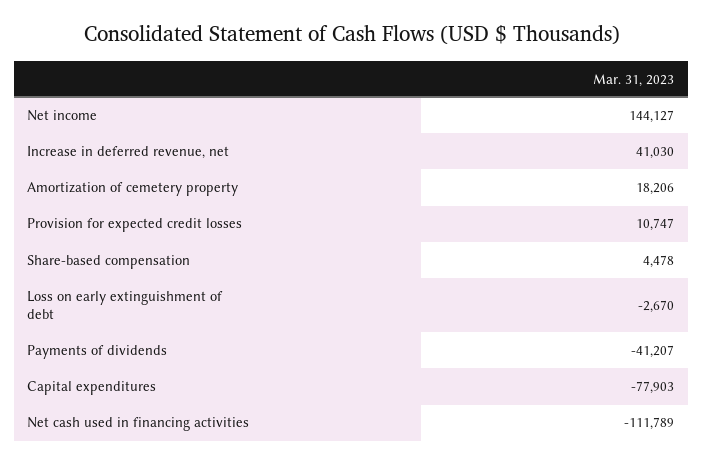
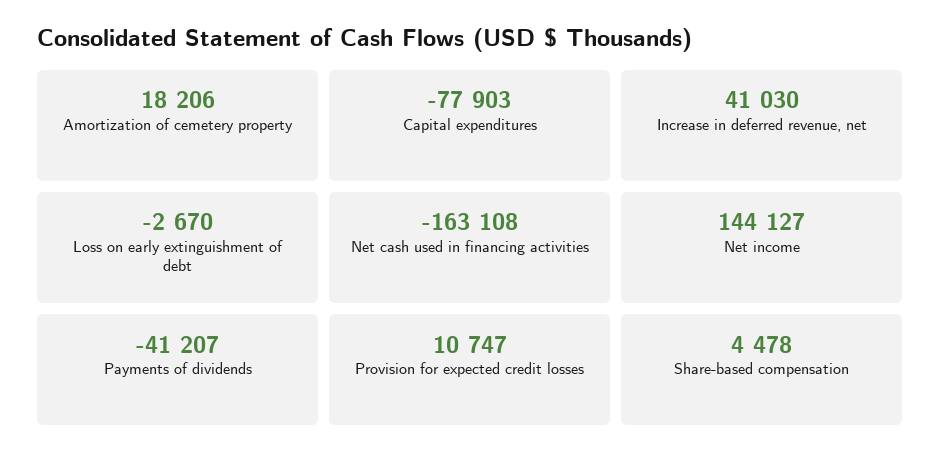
Net cash used in financing activities: -111789 -> -163108

